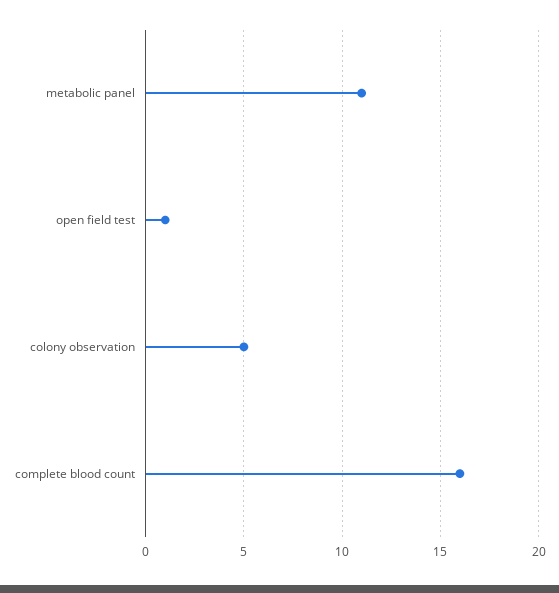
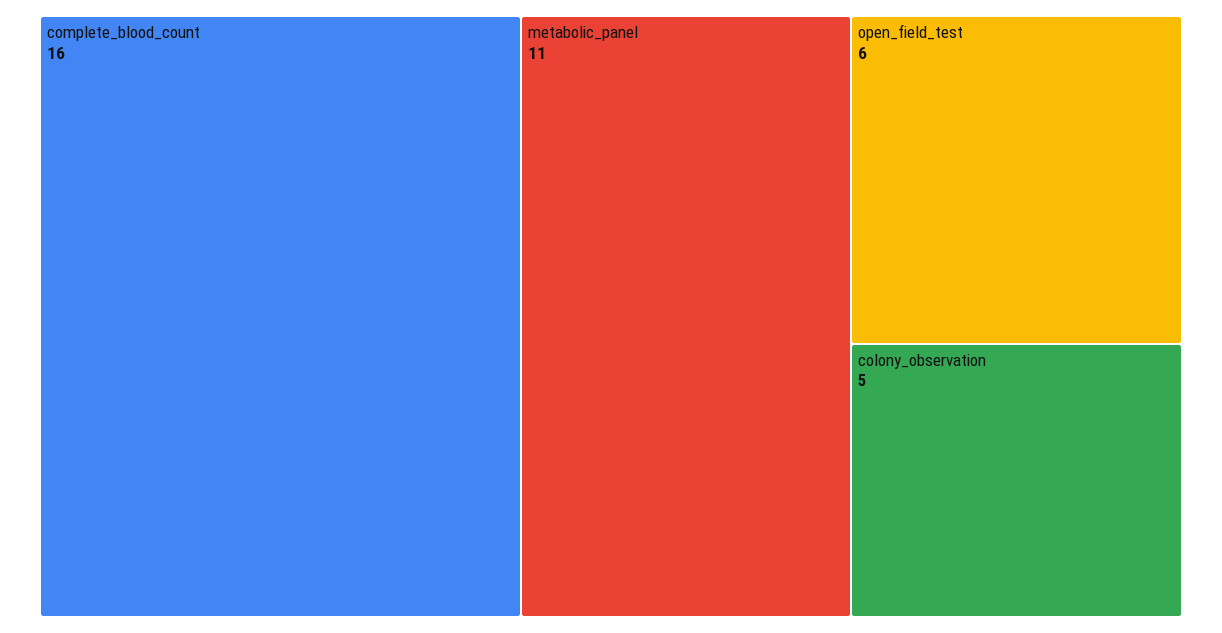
open field test: 1 -> 6

